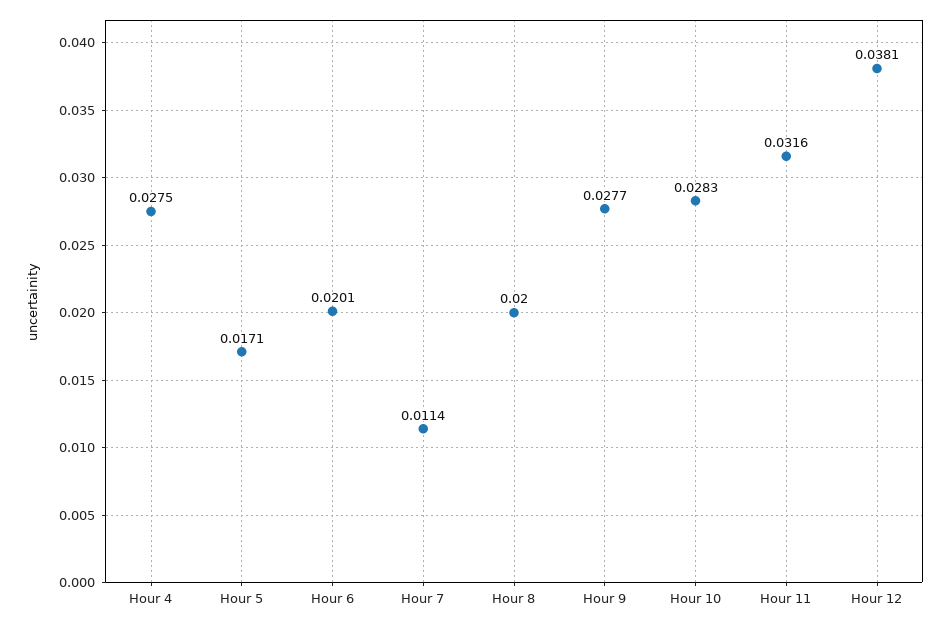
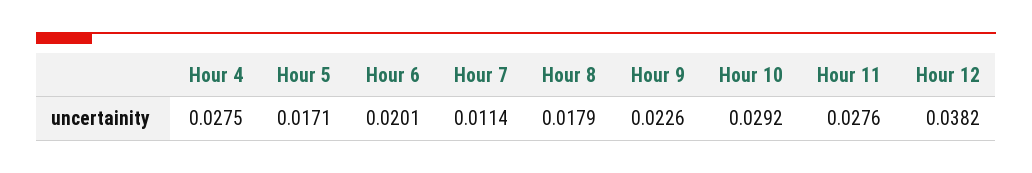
Hour 8: 0.02 -> 0.0179
Hour 9: 0.0277 -> 0.0226
Hour 10: 0.0283 -> 0.0292
Hour 11: 0.0316 -> 0.0276
Hour 12: 0.0381 -> 0.0382

